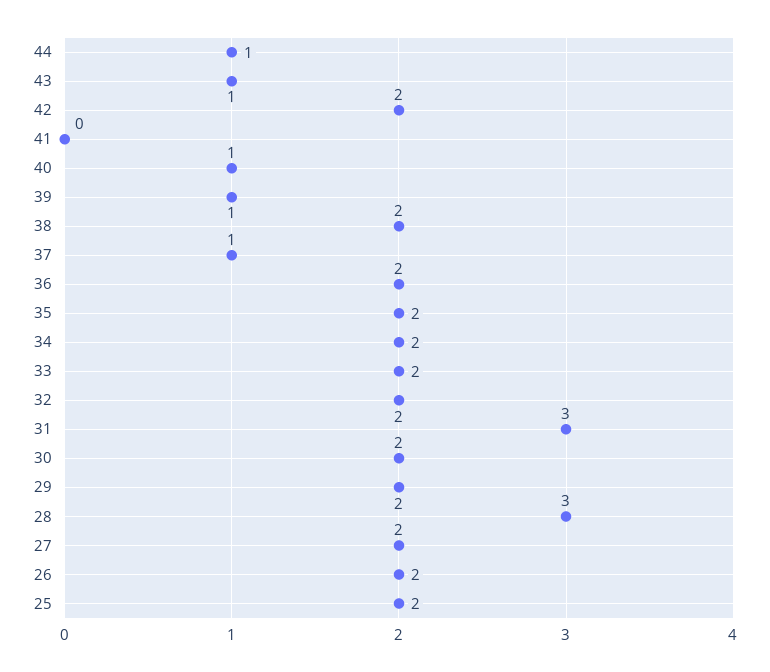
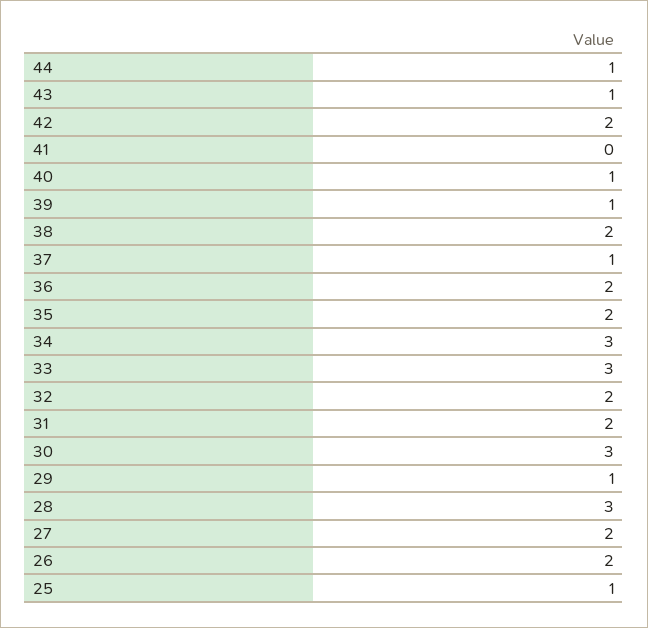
34: 2 -> 3
33: 2 -> 3
31: 3 -> 2
30: 2 -> 3
29: 2 -> 1
25: 2 -> 1

